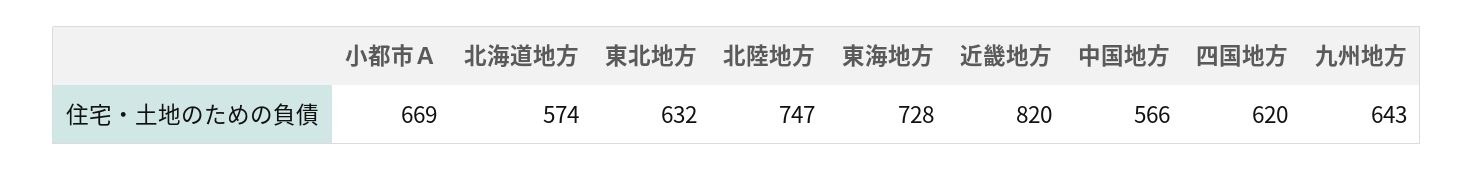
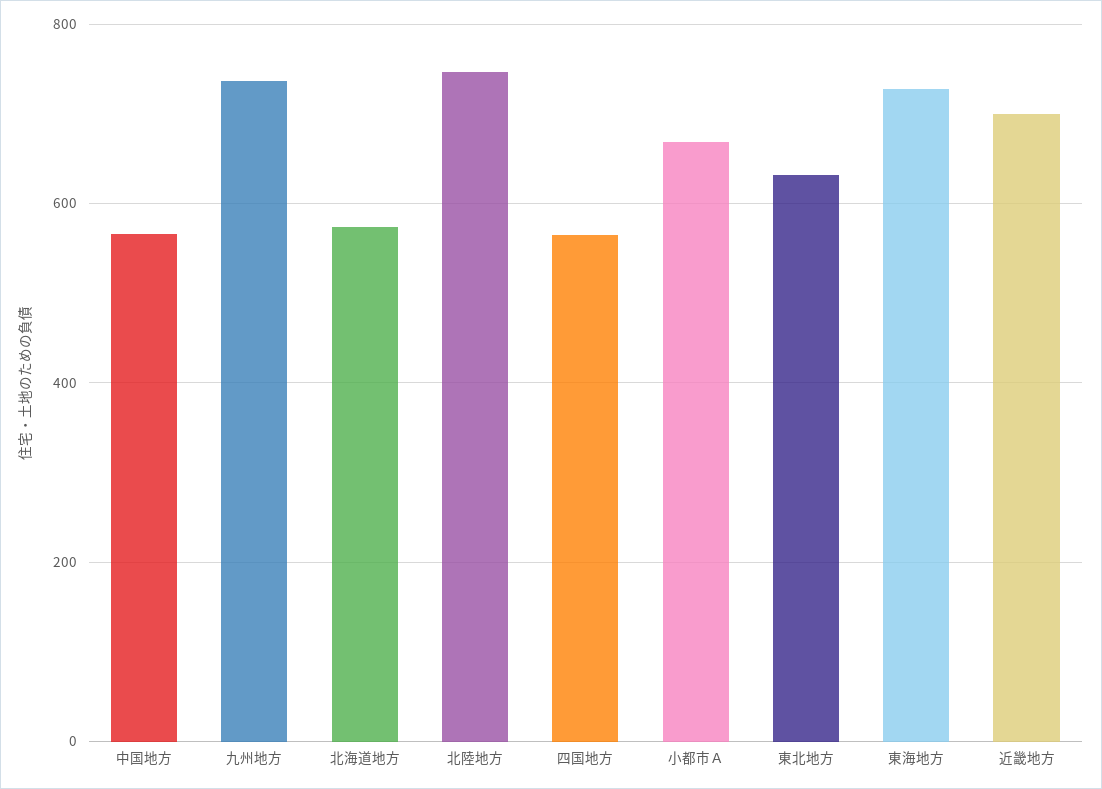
近畿地方: 820 -> 700
四国地方: 620 -> 560
九州地方: 643 -> 740

